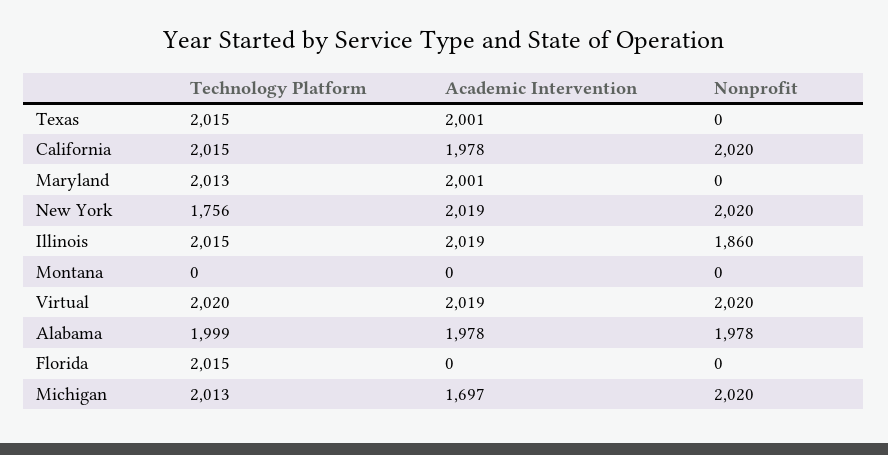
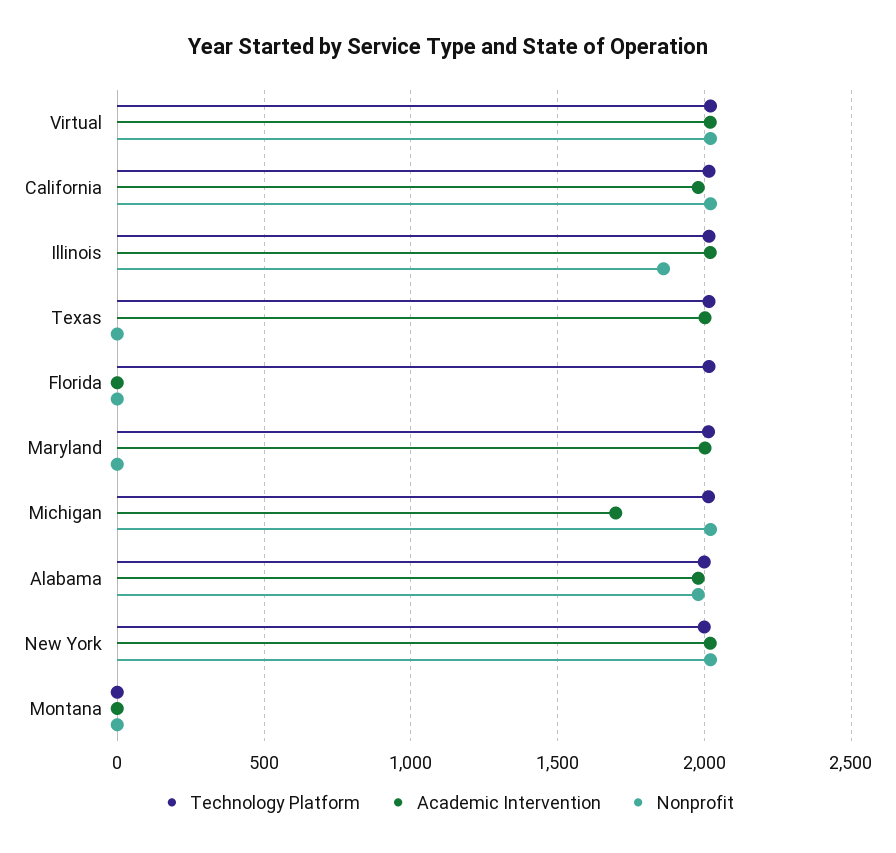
Technology Platform, New York: 1756 -> 2000

